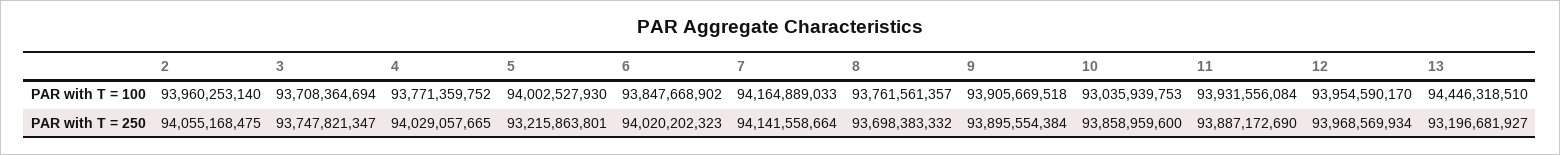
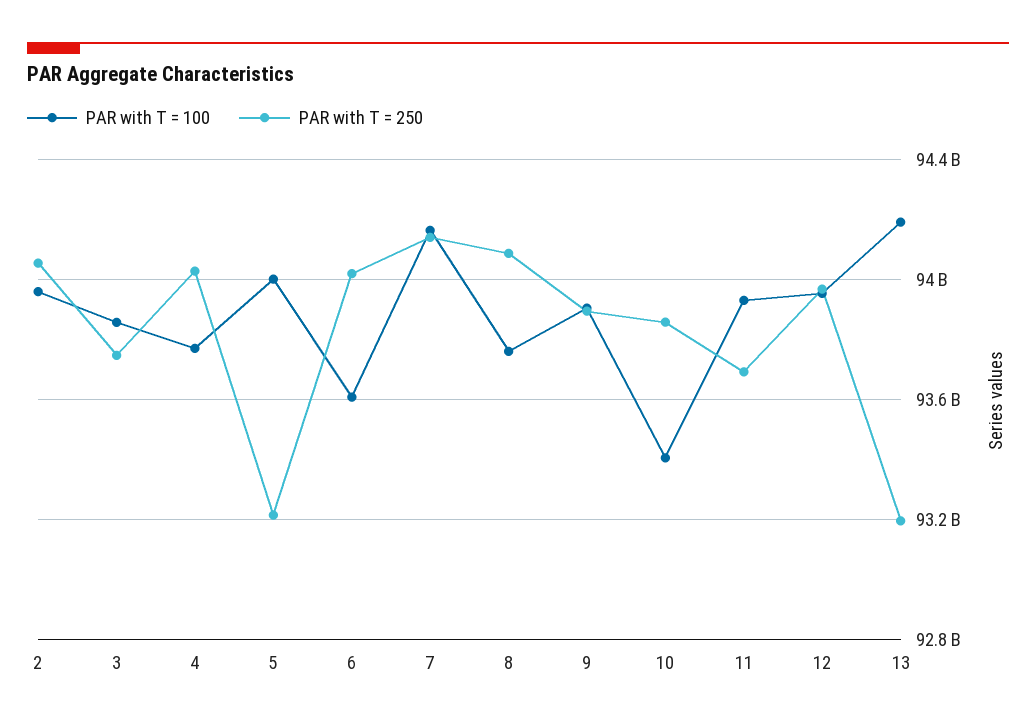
PAR with T = 100, 3: 93708364694 -> 93850000000
PAR with T = 100, 6: 93847668902 -> 93600000000
PAR with T = 100, 10: 93035939753 -> 93400000000
PAR with T = 100, 13: 94446318510 -> 94200000000
PAR with T = 250, 8: 93698383332 -> 94100000000
PAR with T = 250, 11: 93887172690 -> 93700000000

